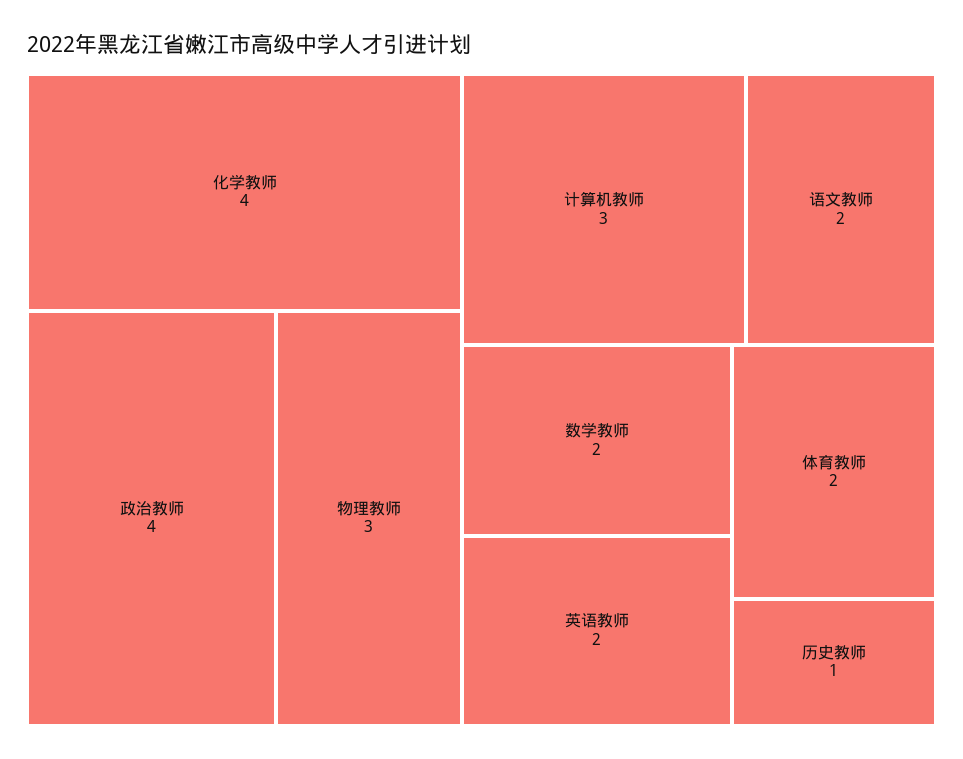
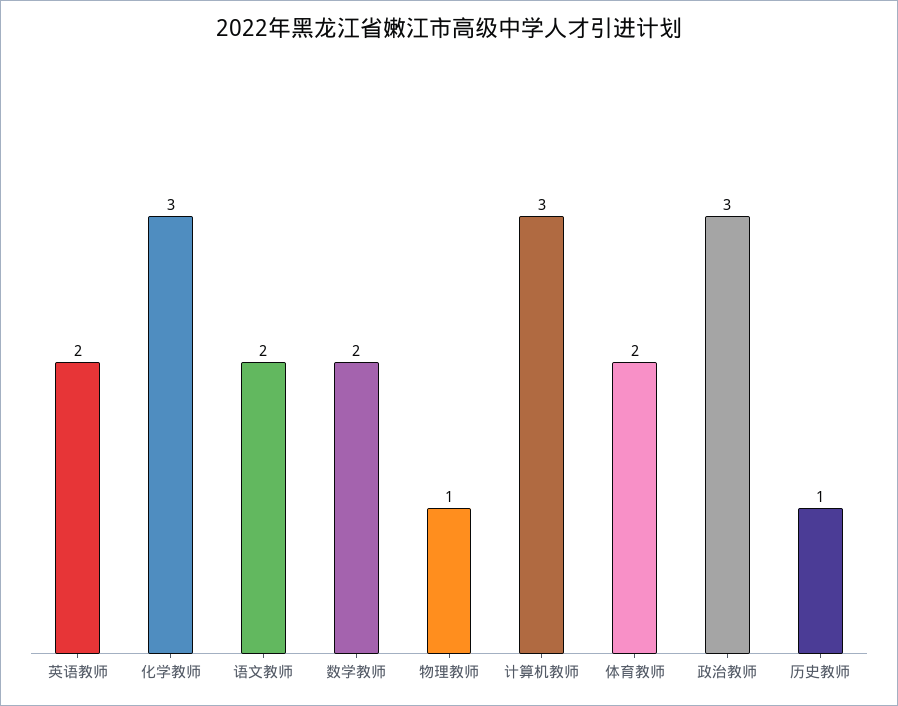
化学教师: 4 -> 3
政治教师: 4 -> 3
物理教师: 3 -> 1

